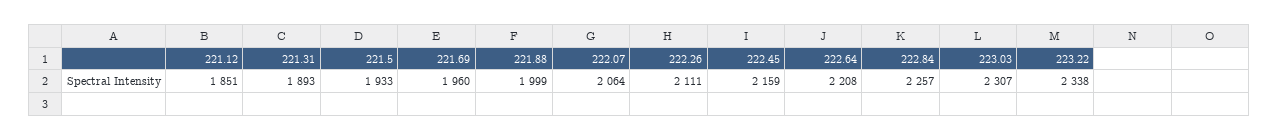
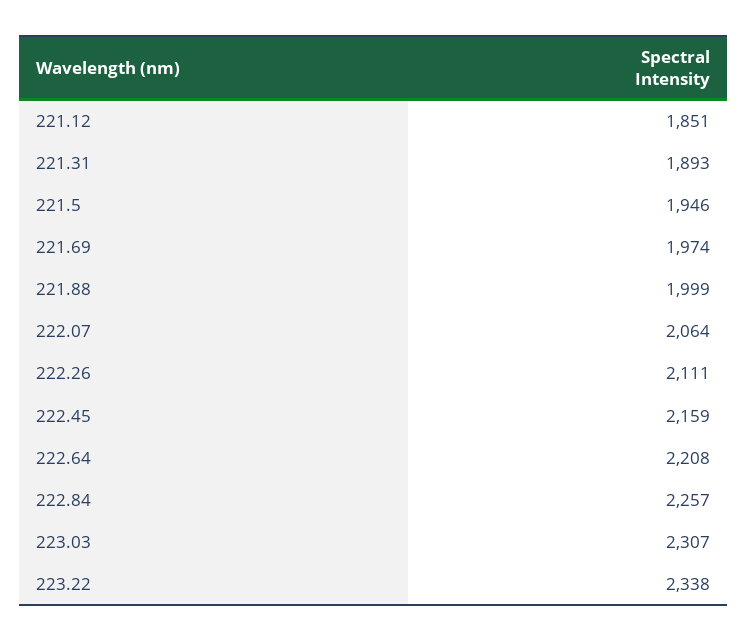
221.5: 1933 -> 1946
221.69: 1960 -> 1974

